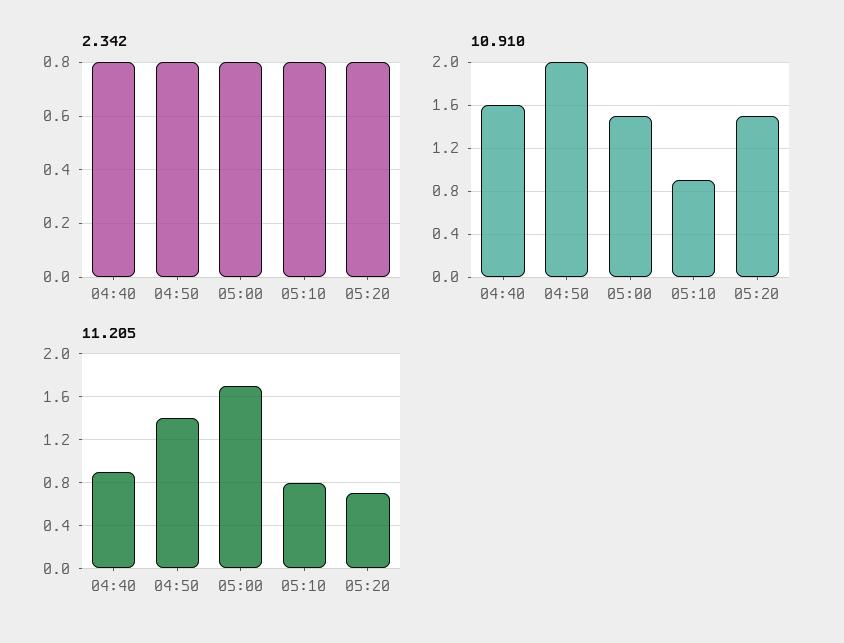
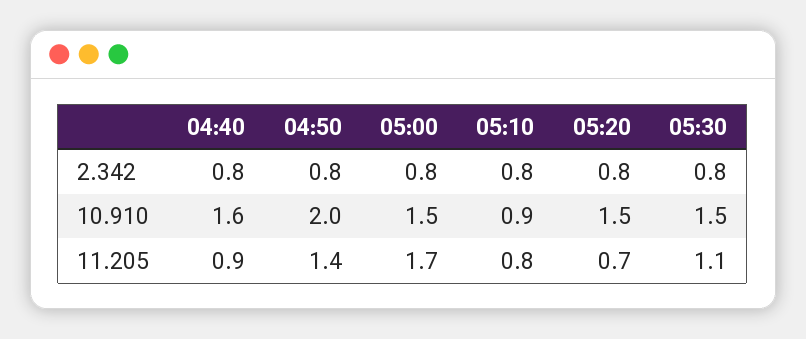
2.342, 05:30: none -> 0.8
10.910, 05:30: none -> 1.5
11.205, 05:30: none -> 1.1

